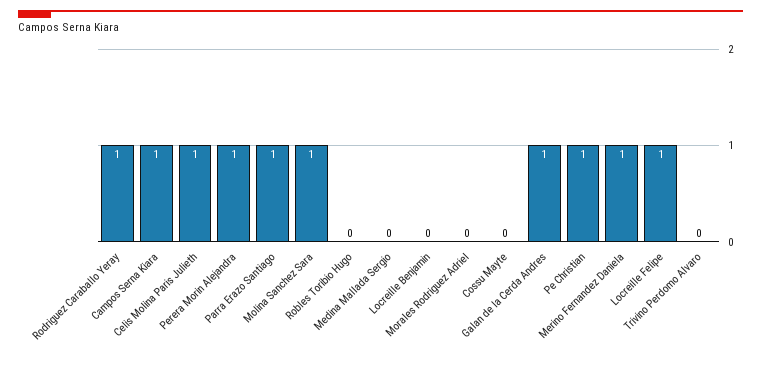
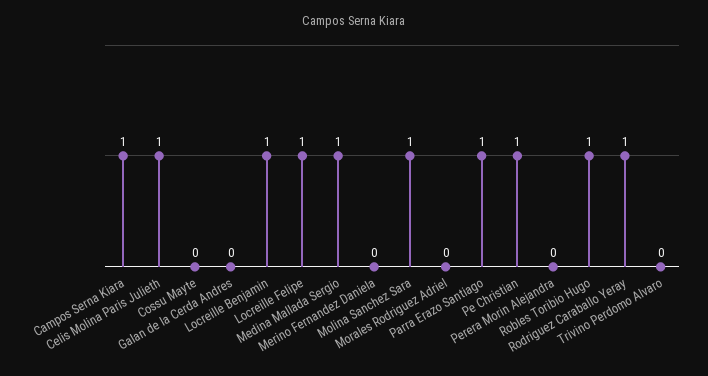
Perera Morin Alejandra: 1 -> 0
Robles Toribio Hugo: 0 -> 1
Medina Mallada Sergio: 0 -> 1
Locreille Benjamin: 0 -> 1
Galan de la Cerda Andres: 1 -> 0
Merino Fernandez Daniela: 1 -> 0

